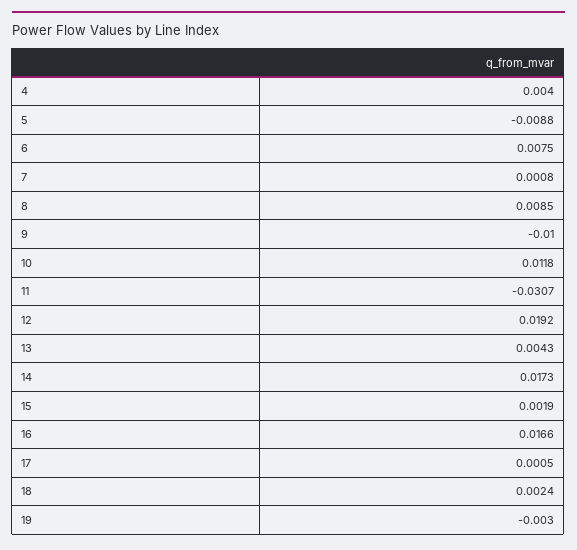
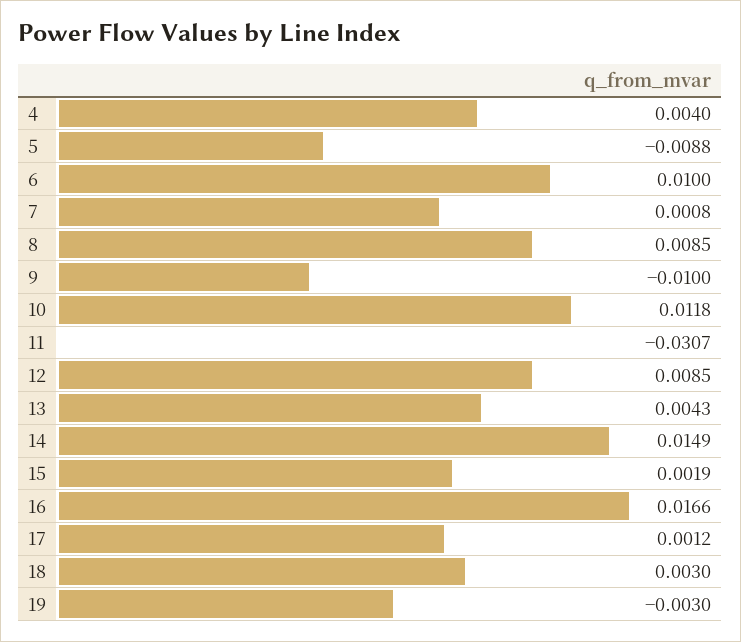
6: 0.0075 -> 0.01
12: 0.0192 -> 0.0085
14: 0.0173 -> 0.0149
17: 0.0005 -> 0.0012
18: 0.0024 -> 0.003

